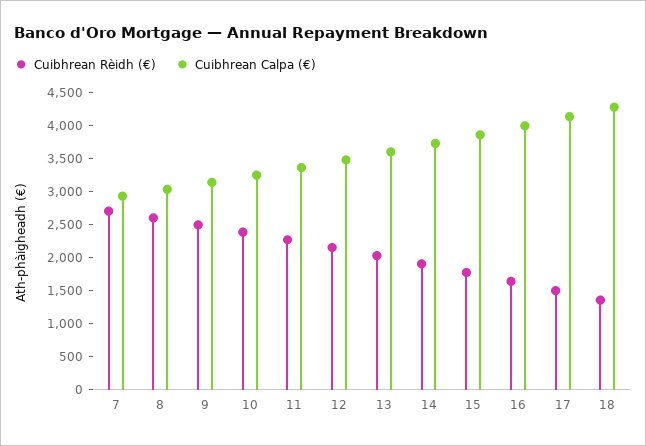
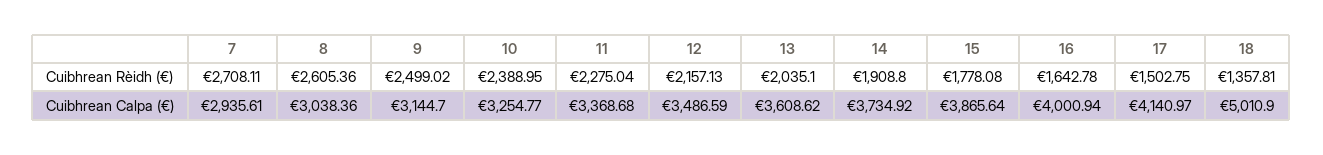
Cuibhrean Calpa (€), 18: 4250 -> 5010.9

